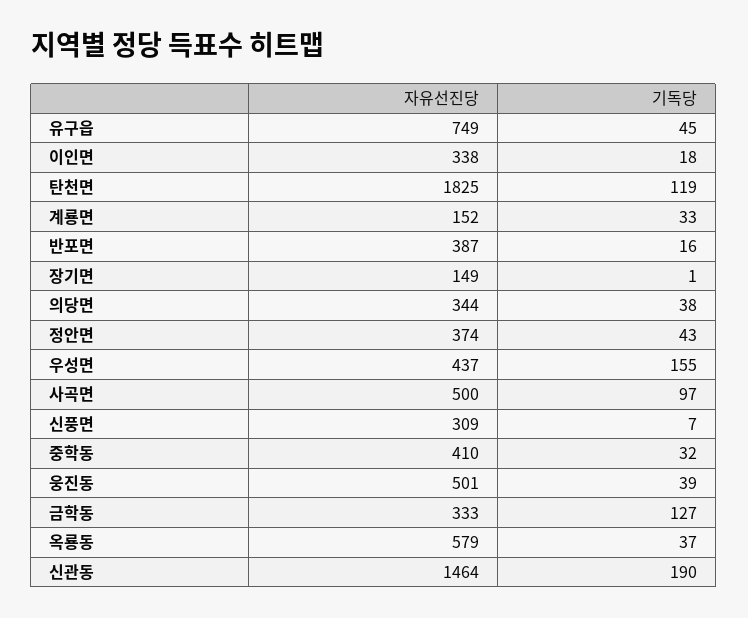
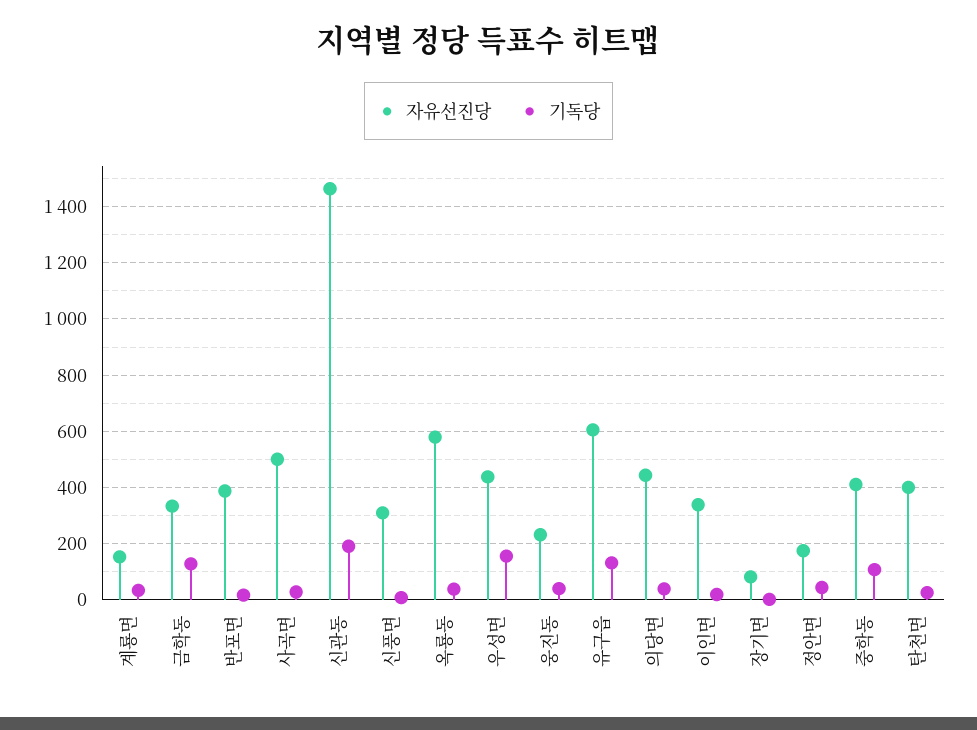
자유선진당, 유구읍: 749 -> 600
기독당, 유구읍: 45 -> 125
자유선진당, 탄천면: 1825 -> 400
기독당, 탄천면: 119 -> 25
자유선진당, 장기면: 149 -> 75
자유선진당, 의당면: 344 -> 450
자유선진당, 정안면: 374 -> 175
기독당, 사곡면: 97 -> 25
기독당, 중학동: 32 -> 100
자유선진당, 웅진동: 501 -> 225

